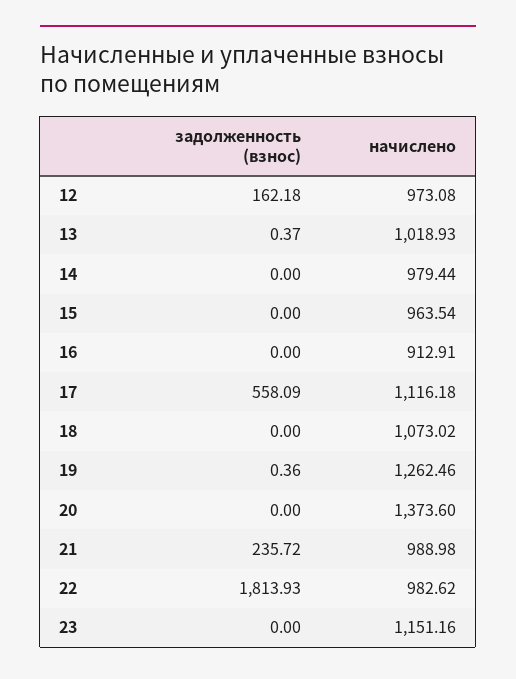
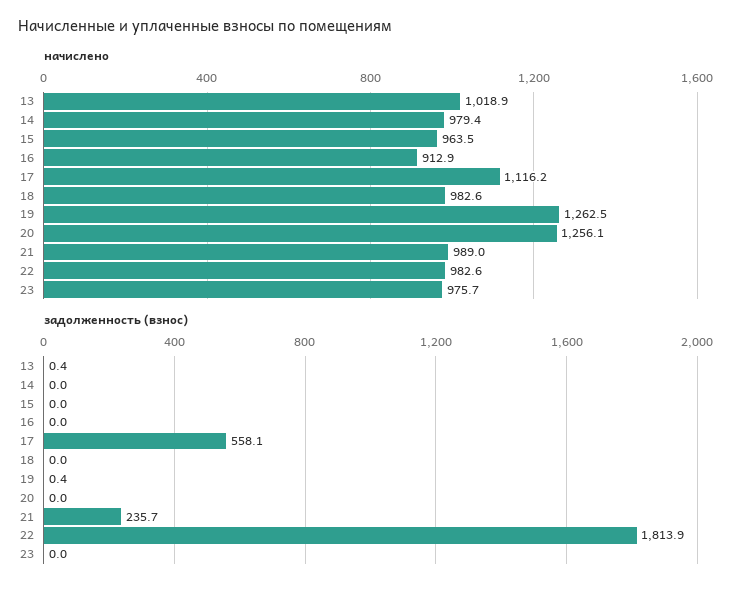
задолженность (взнос), 12: 162.18 -> none
начислено, 12: 973.08 -> none
начислено, 18: 1073.02 -> 982.6
начислено, 20: 1373.6 -> 1256.1
начислено, 23: 1151.16 -> 975.7

